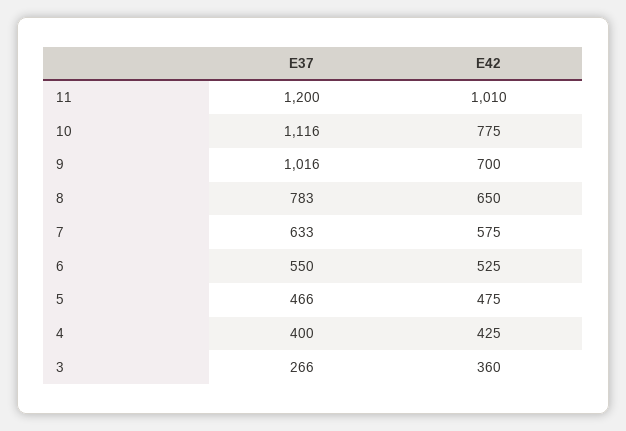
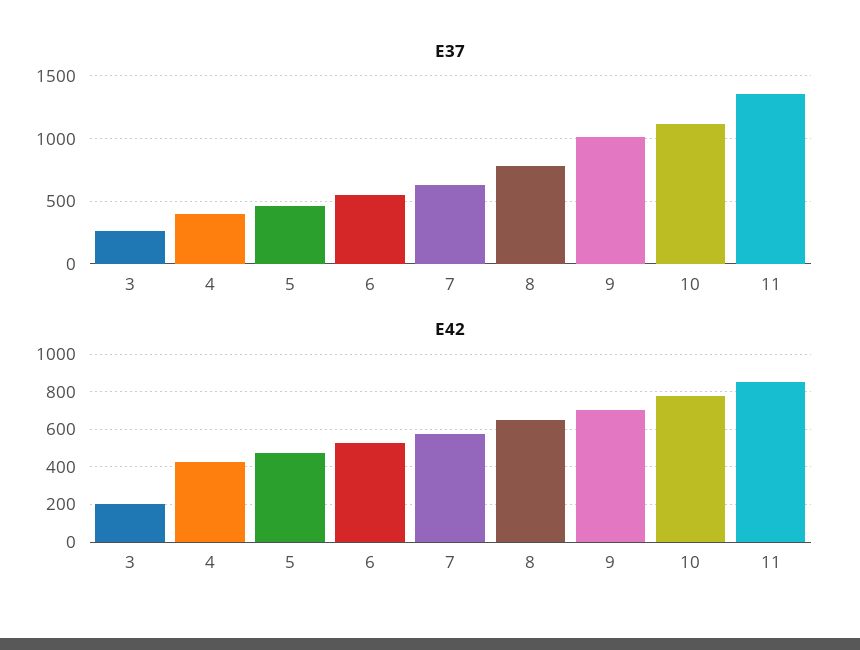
E37, 11: 1200 -> 1350
E42, 11: 1010 -> 850
E42, 3: 360 -> 200

